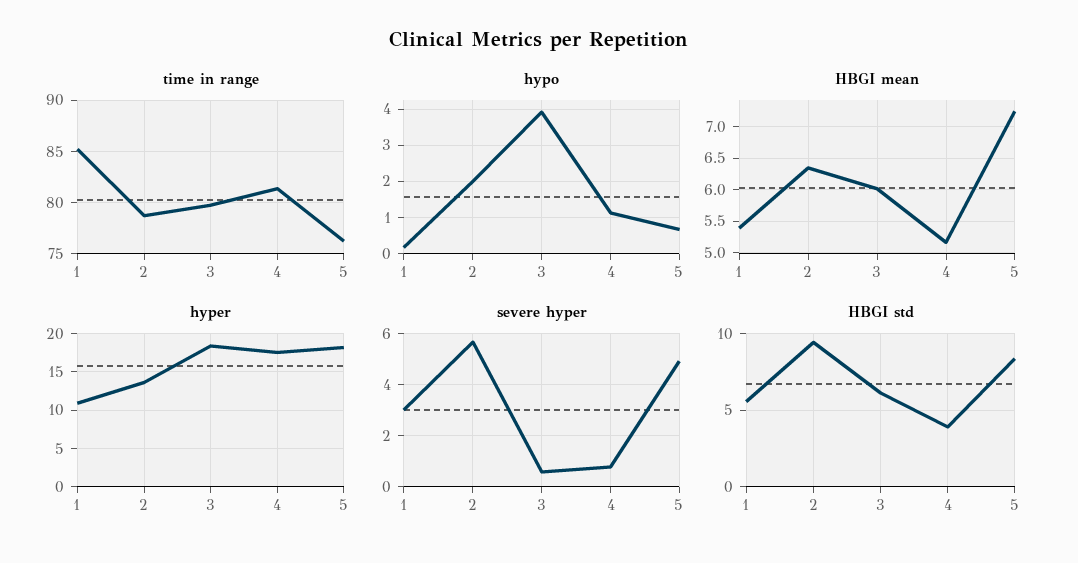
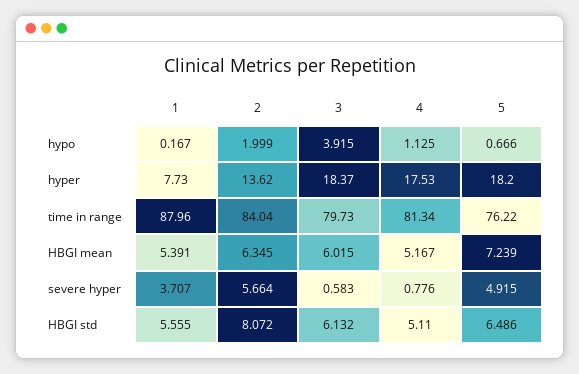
time in range, 1: 85 -> 87.96
time in range, 2: 79 -> 84.04
hyper, 1: 11 -> 7.73
severe hyper, 1: 3 -> 3.707
HBGI std, 2: 9.5 -> 8.072
HBGI std, 4: 4 -> 5.11
HBGI std, 5: 8.5 -> 6.486

